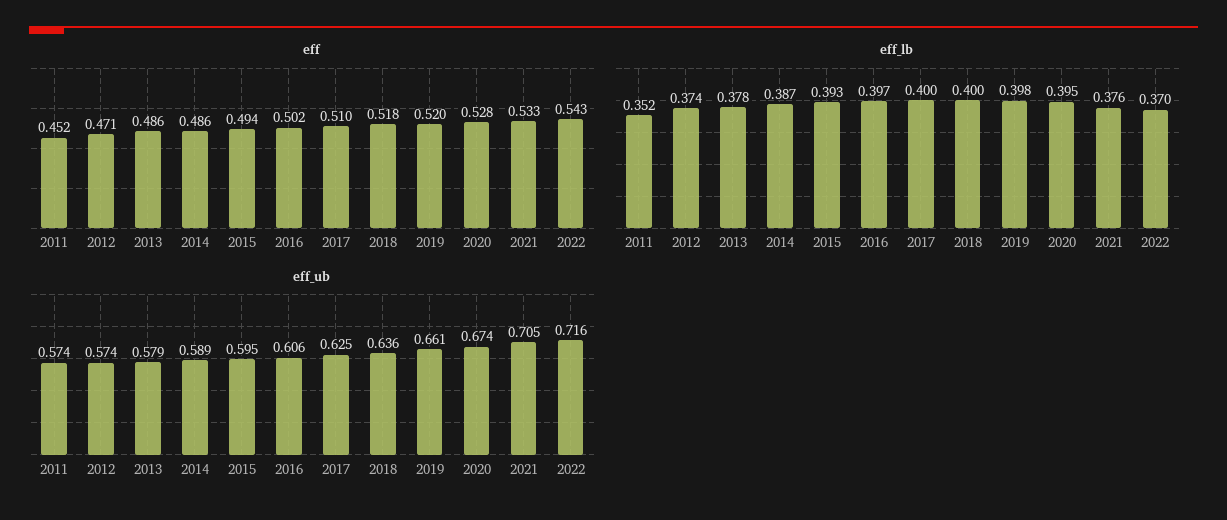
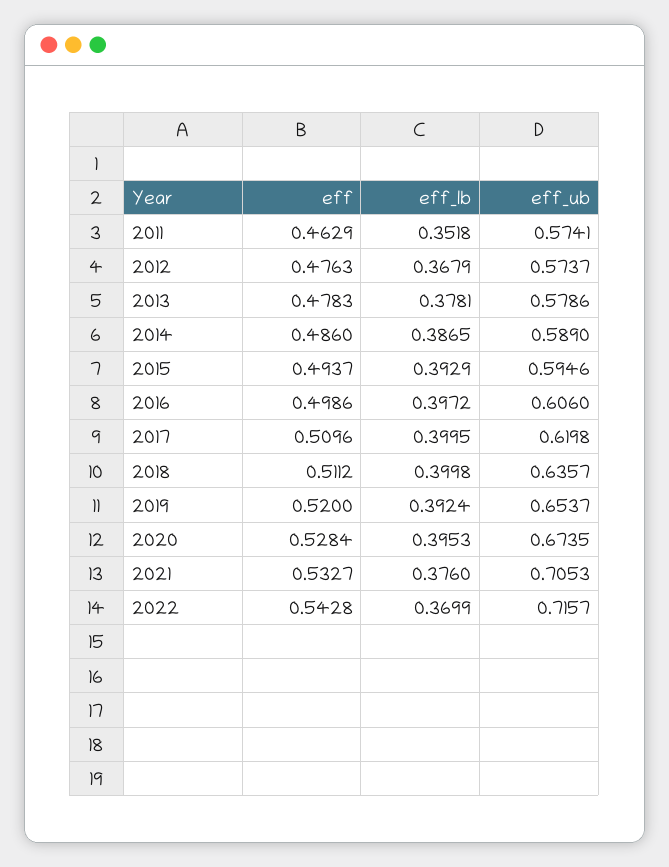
eff, 2011: 0.452 -> 0.4629
eff, 2012: 0.471 -> 0.4763
eff, 2013: 0.486 -> 0.4783
eff, 2016: 0.502 -> 0.4986
eff, 2018: 0.518 -> 0.5112
eff_lb, 2012: 0.374 -> 0.3679
eff_lb, 2019: 0.398 -> 0.3924
eff_ub, 2017: 0.625 -> 0.6198
eff_ub, 2019: 0.661 -> 0.6537

